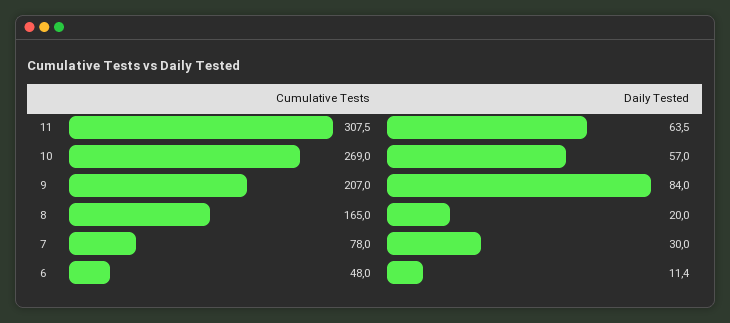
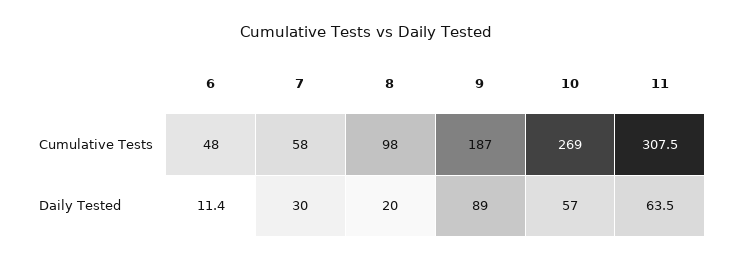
Cumulative Tests, 9: 207 -> 187
Daily Tested, 9: 84 -> 89
Cumulative Tests, 8: 165 -> 98
Cumulative Tests, 7: 78 -> 58

